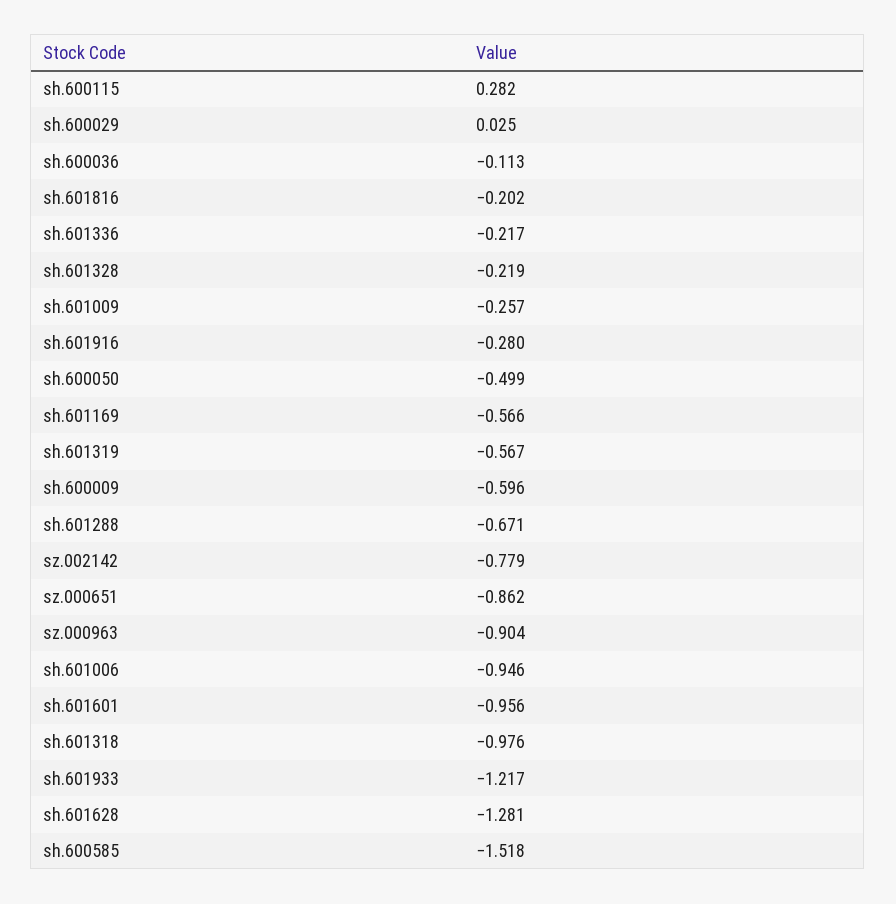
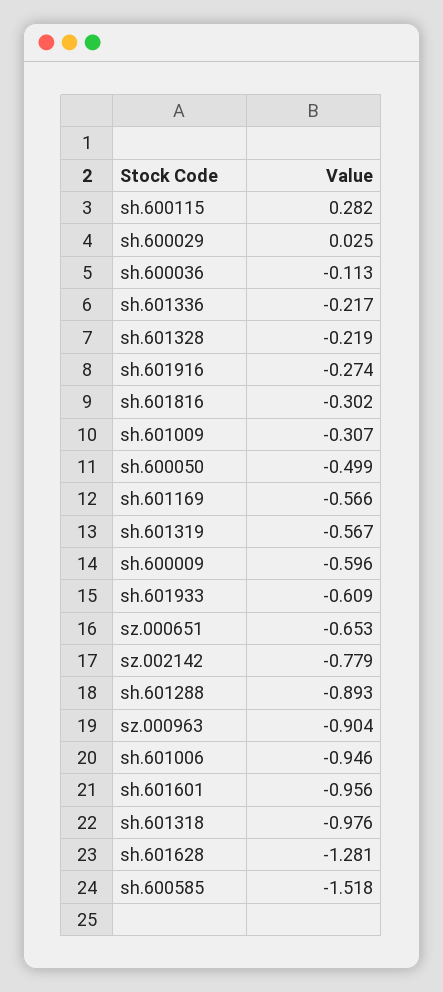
sh.601816: -0.202 -> -0.302
sh.601009: -0.257 -> -0.307
sh.601916: -0.28 -> -0.274
sh.601288: -0.671 -> -0.893
sz.000651: -0.862 -> -0.653
sh.601933: -1.217 -> -0.609

